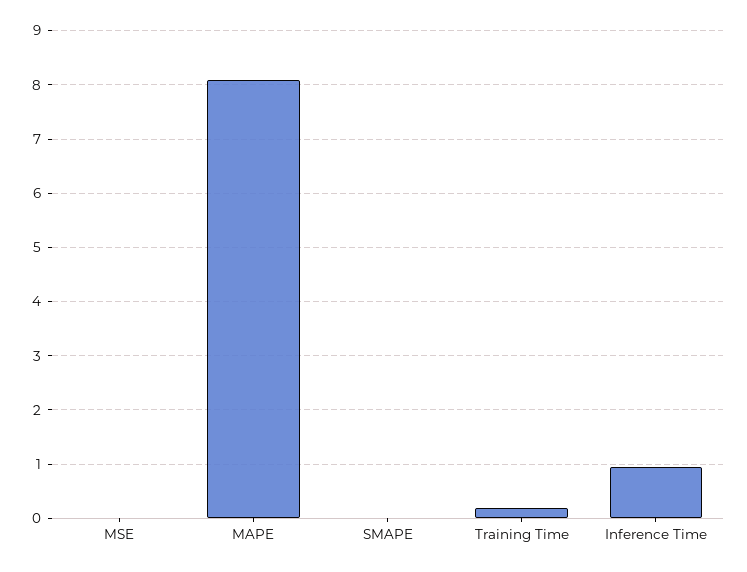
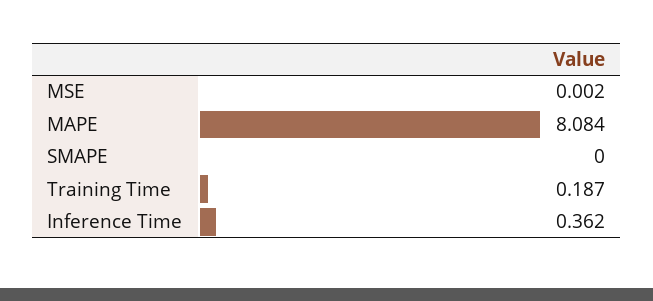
Inference Time: 1 -> 0.362

